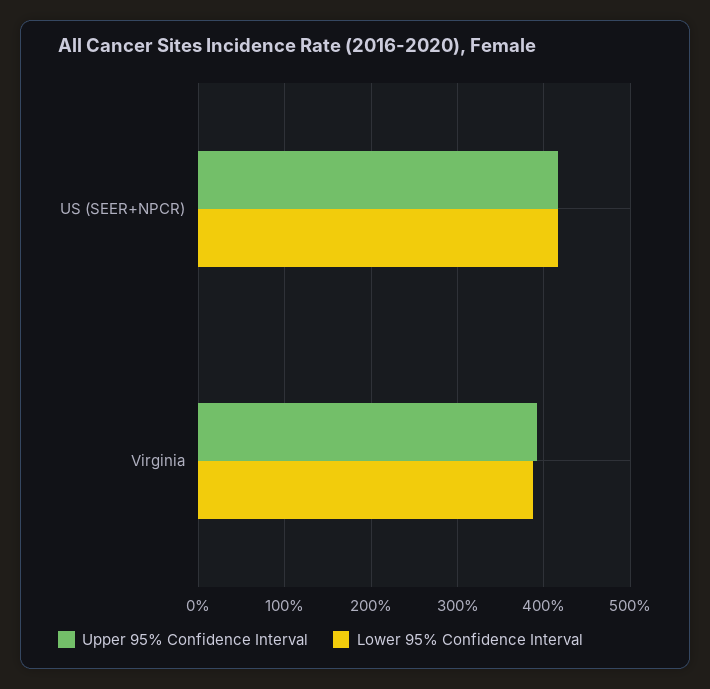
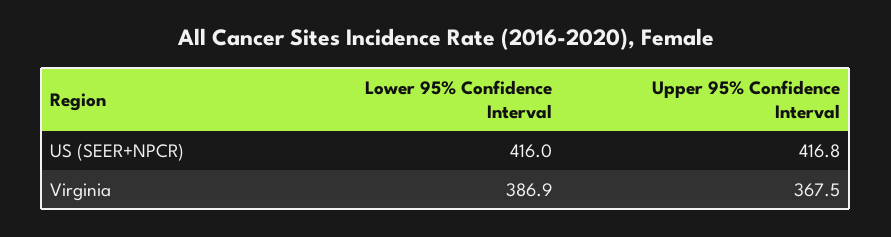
Upper 95% Confidence Interval, Virginia: 390 -> 367.5

